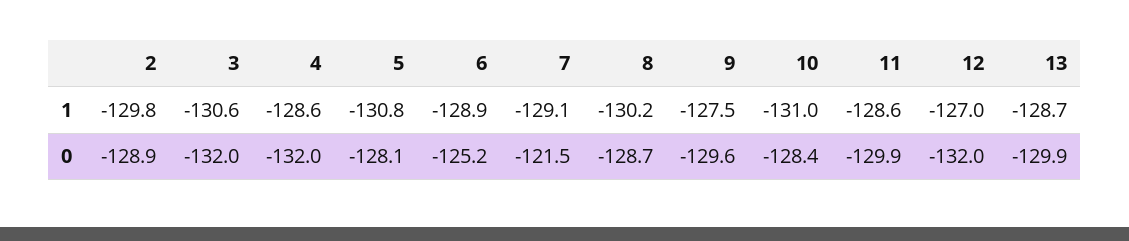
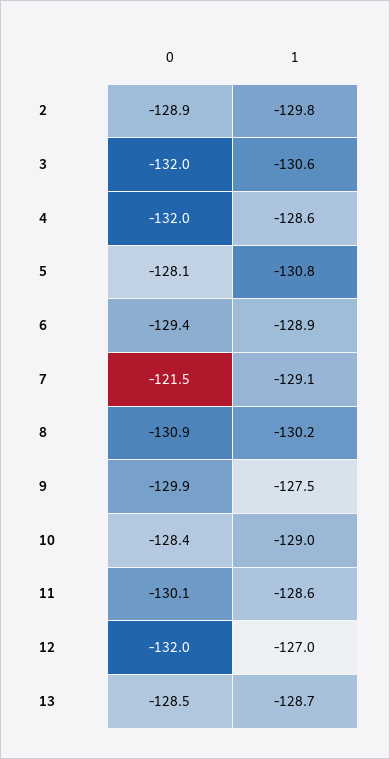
10, 1: -131 -> -129
6, 0: -125.2 -> -129.4
8, 0: -128.7 -> -130.9
9, 0: -129.6 -> -129.9
11, 0: -129.9 -> -130.1
13, 0: -129.9 -> -128.5

